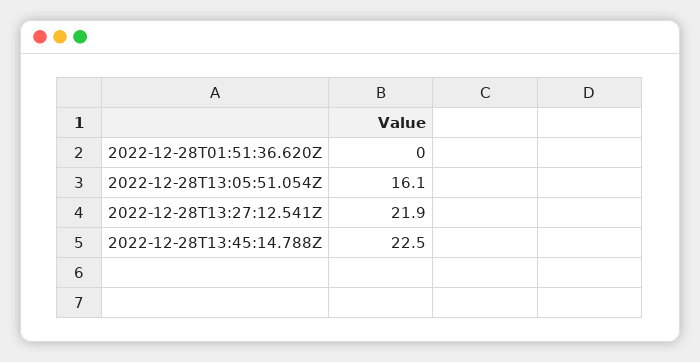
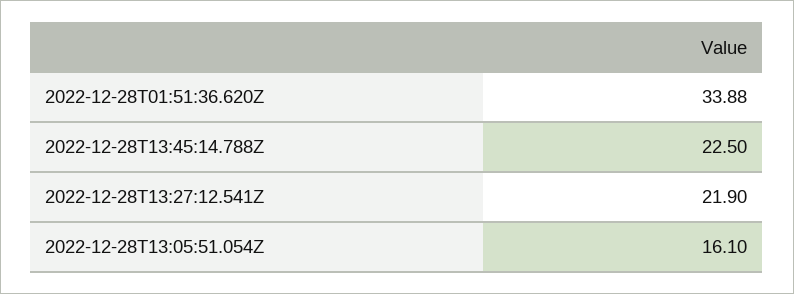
2022-12-28T01:51:36.620Z: 0 -> 33.88

